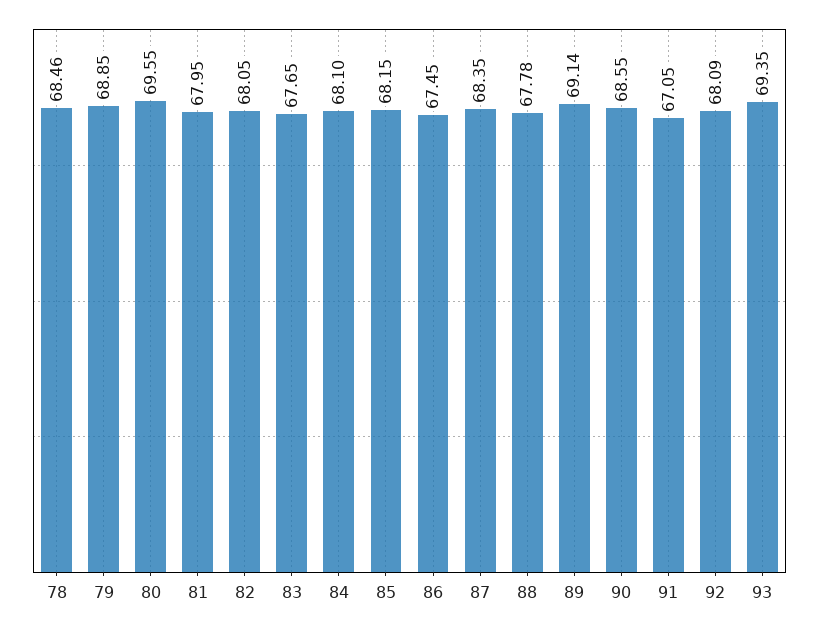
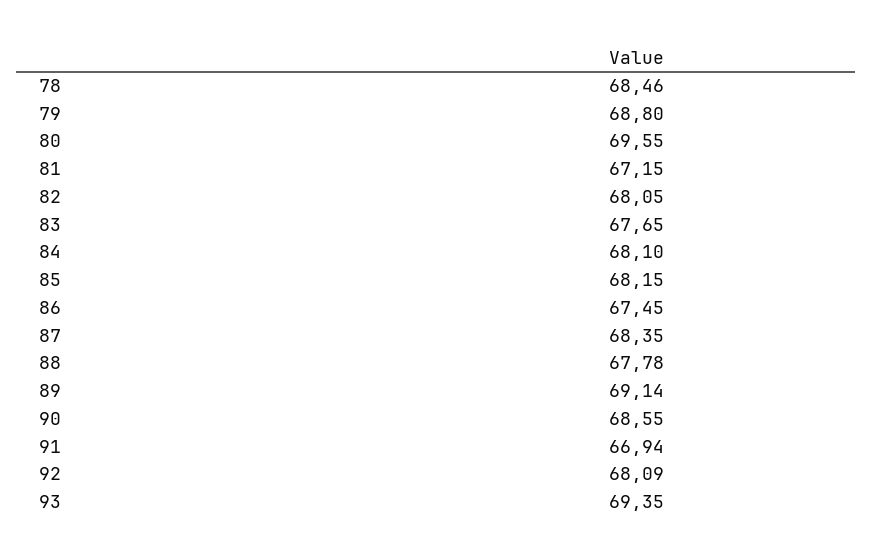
79: 68.85 -> 68.8
81: 67.95 -> 67.15
91: 67.05 -> 66.94

